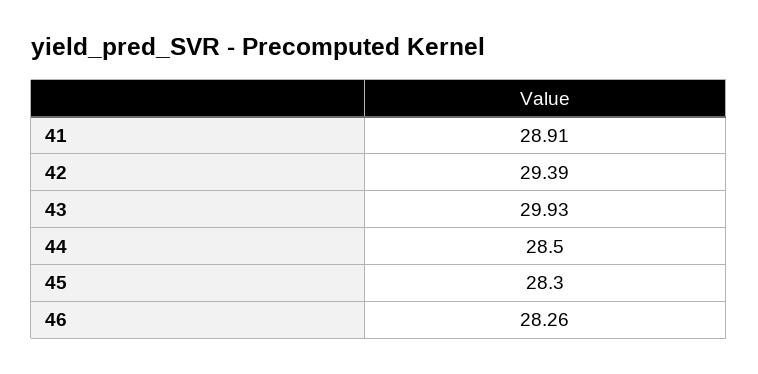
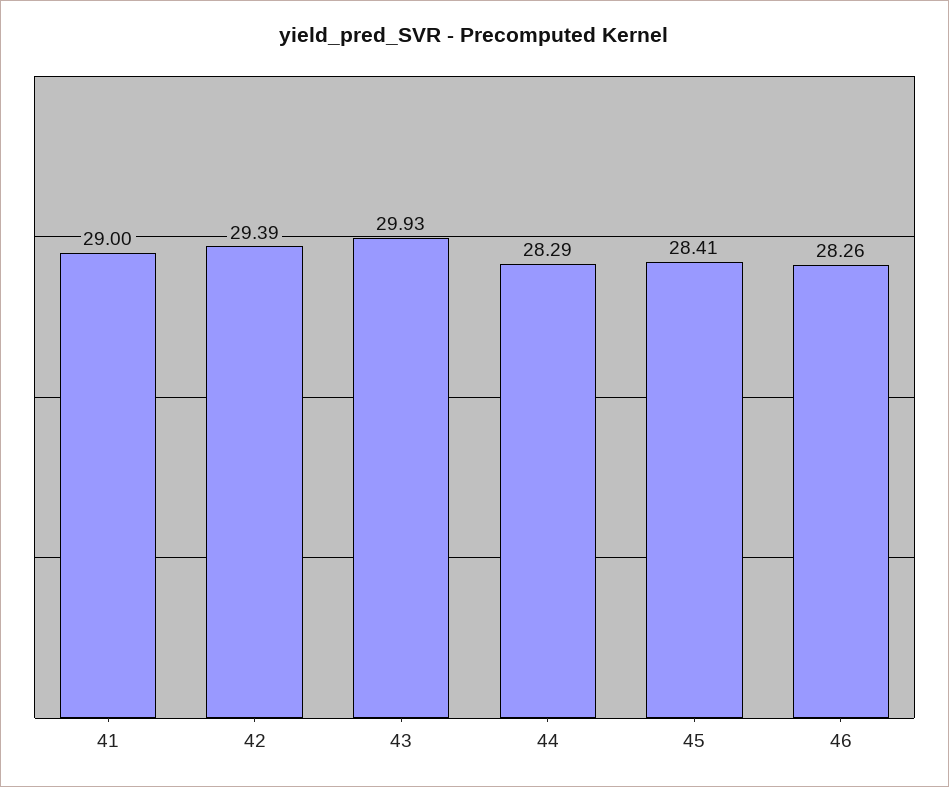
41: 28.91 -> 29
44: 28.5 -> 28.29
45: 28.3 -> 28.41

